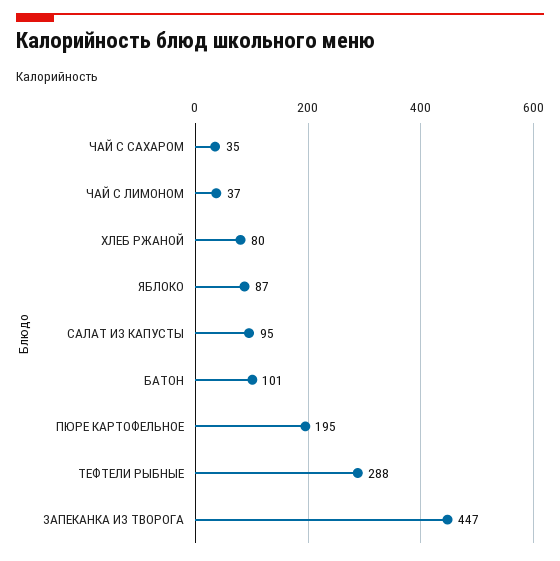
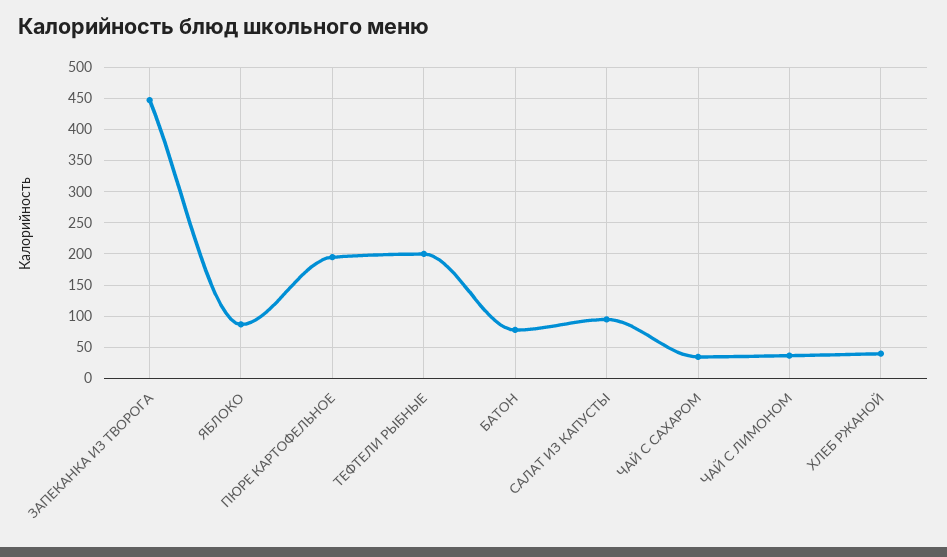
ХЛЕБ РЖАНОЙ: 80 -> 40
БАТОН: 101 -> 80
ТЕФТЕЛИ РЫБНЫЕ: 288 -> 200

